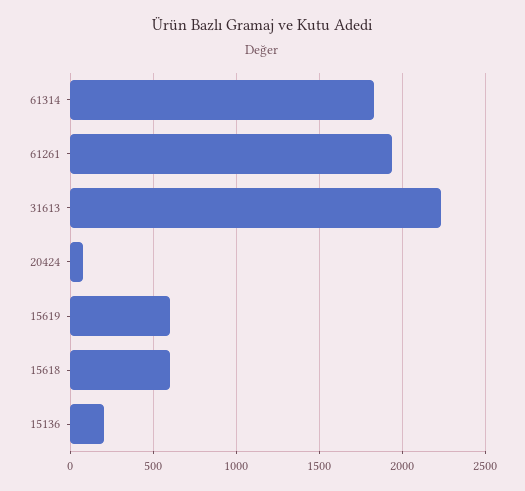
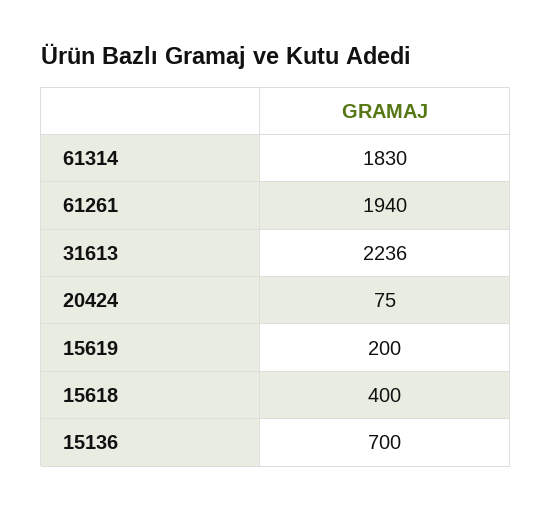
15619: 600 -> 200
15618: 600 -> 400
15136: 200 -> 700

